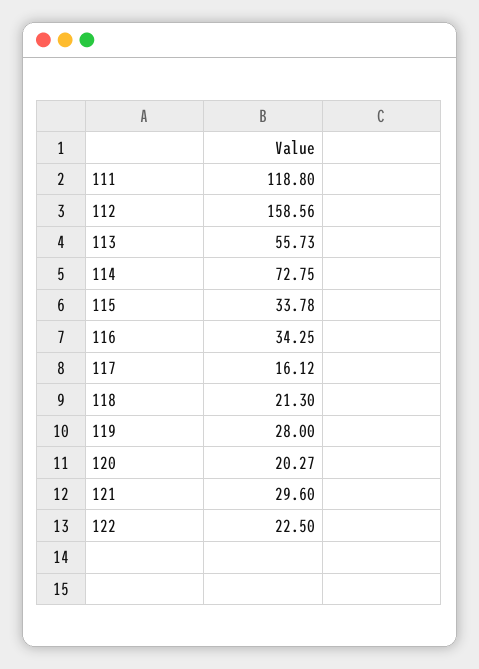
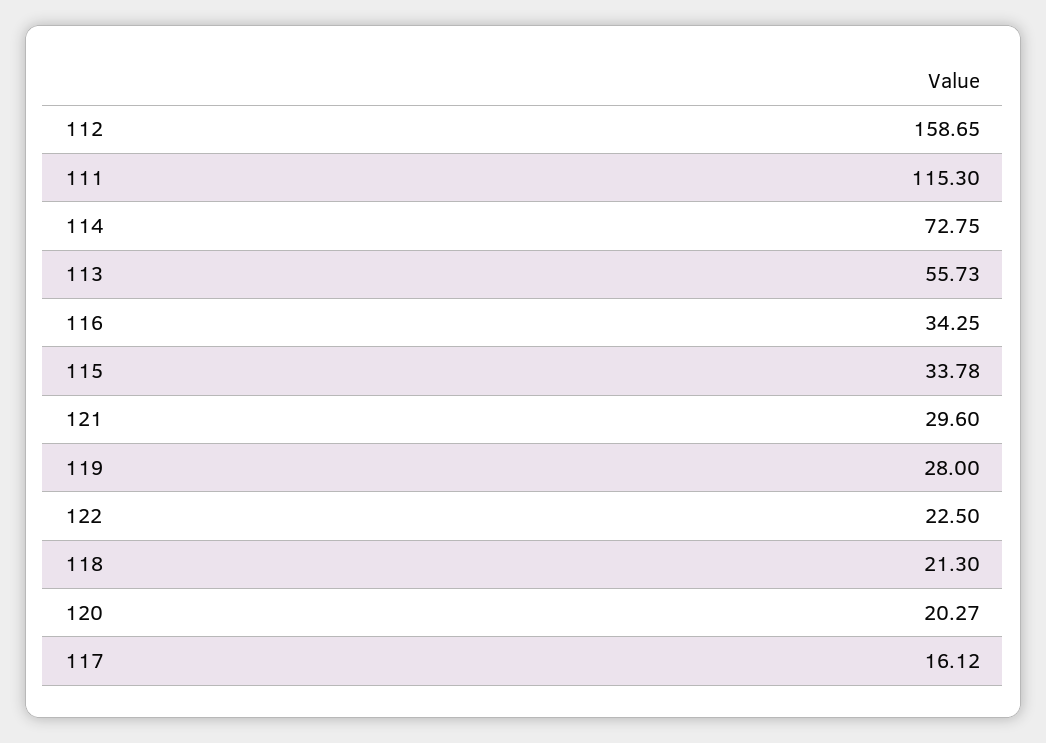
111: 118.8 -> 115.3
112: 158.56 -> 158.65

